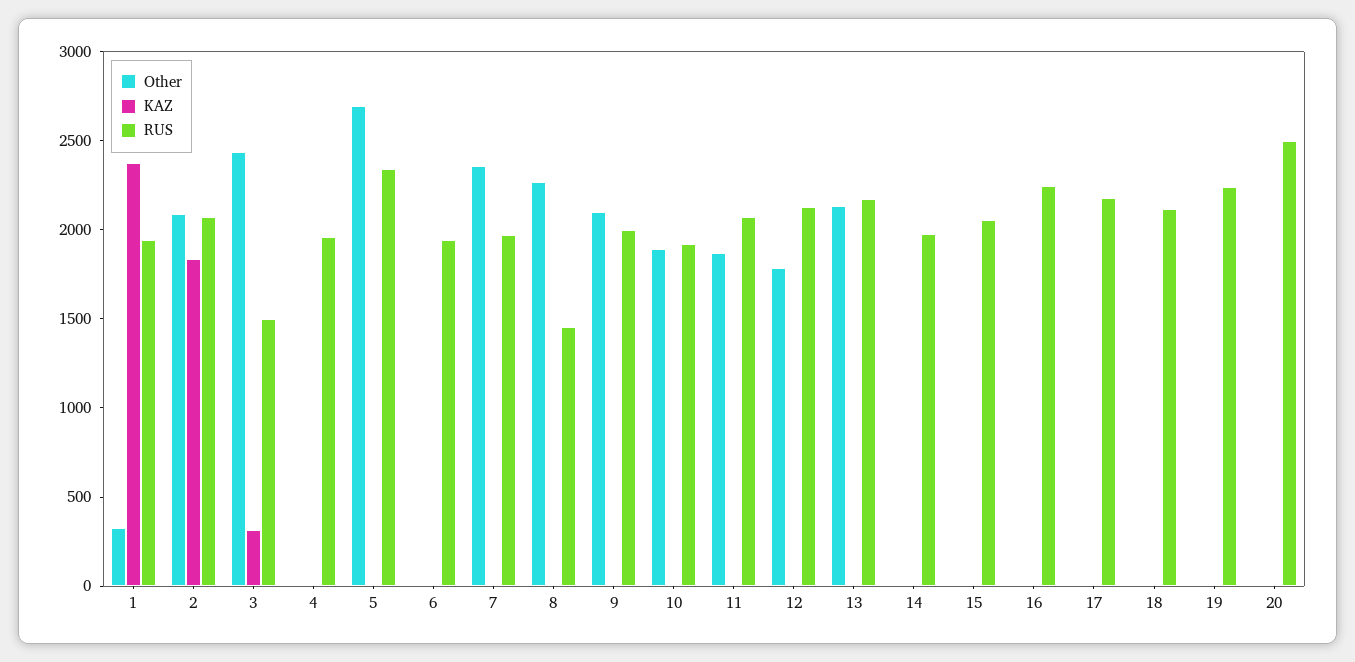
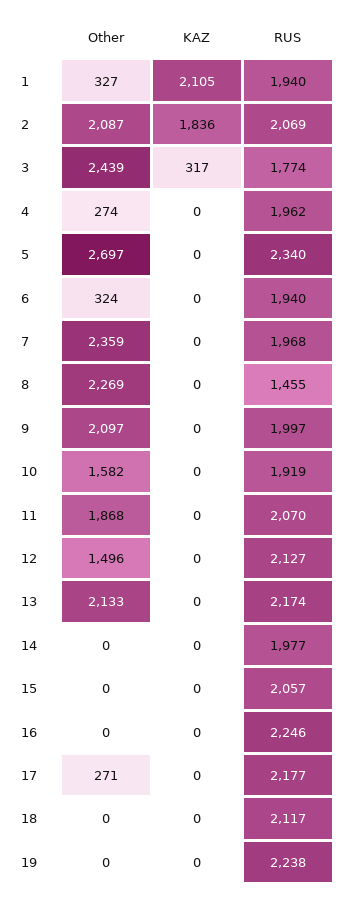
KAZ, 1: 2400 -> 2105
RUS, 3: 1500 -> 1774
Other, 4: 0 -> 274
Other, 6: 0 -> 324
Other, 10: 1900 -> 1582
Other, 12: 1800 -> 1496
Other, 17: 0 -> 271
Other, 20: 0 -> none
KAZ, 20: 0 -> none
RUS, 20: 2500 -> none

